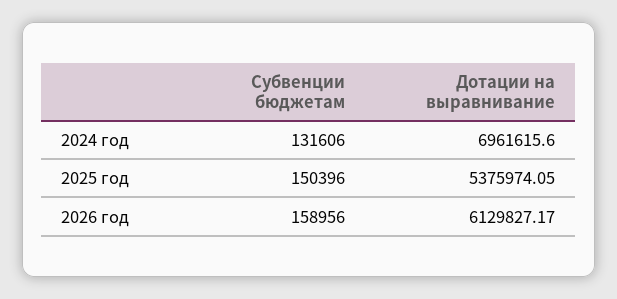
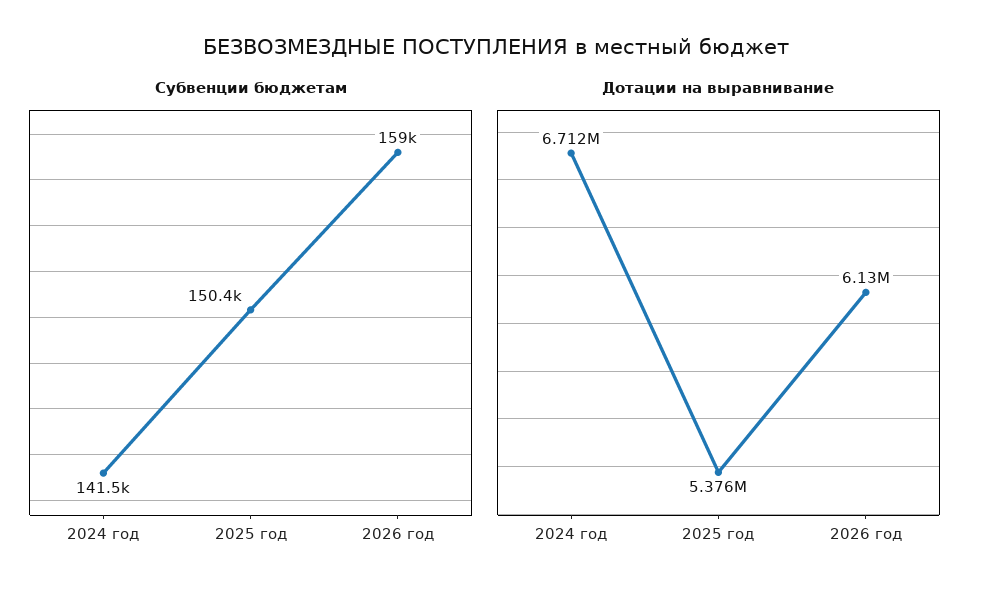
Субвенции бюджетам, 2024 год: 131606 -> 141500
Дотации на выравнивание, 2024 год: 6961615.6 -> 6712000

